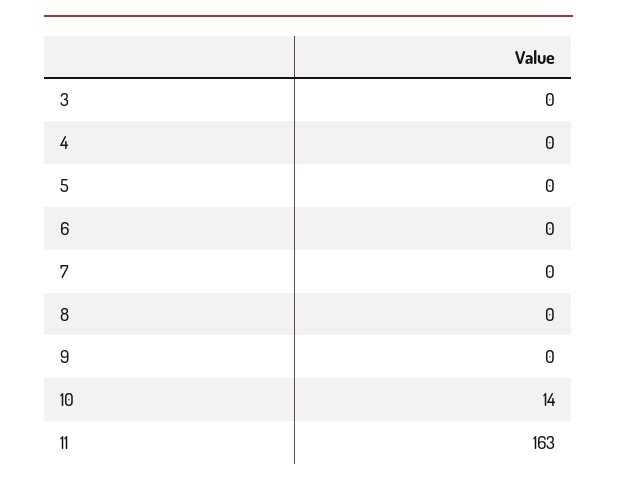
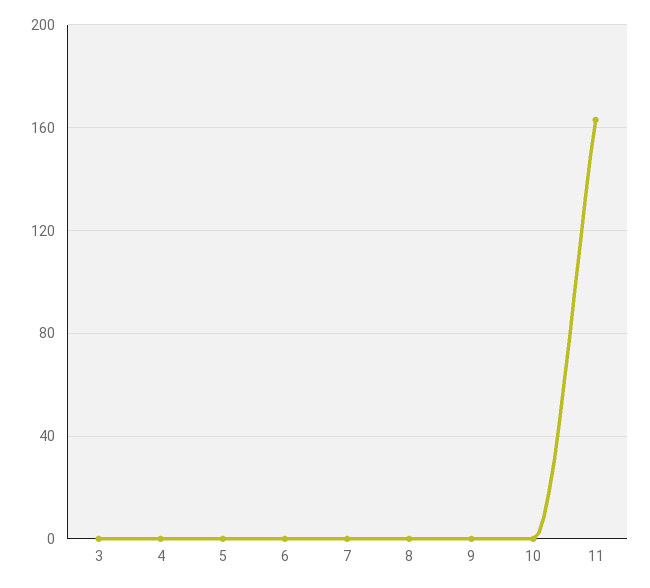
10: 14 -> 0

